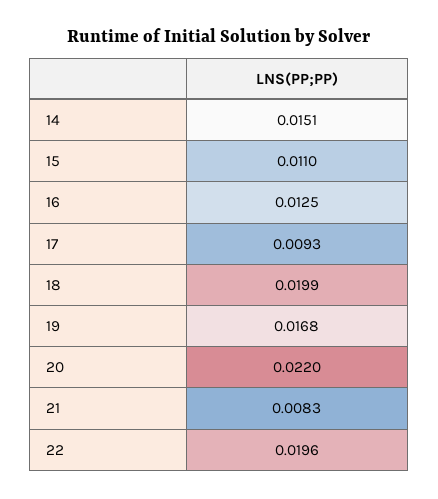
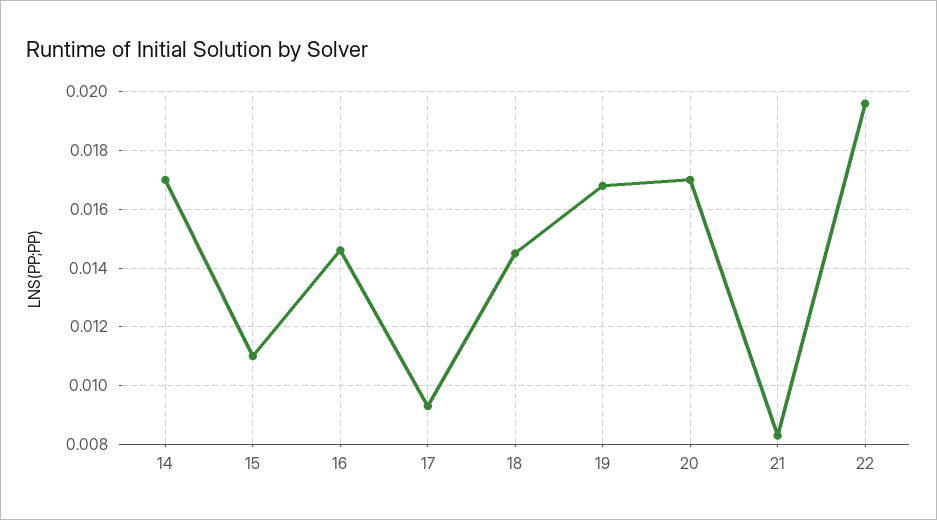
14: 0.0151 -> 0.017
16: 0.0125 -> 0.0145
18: 0.0199 -> 0.0145
20: 0.022 -> 0.017

